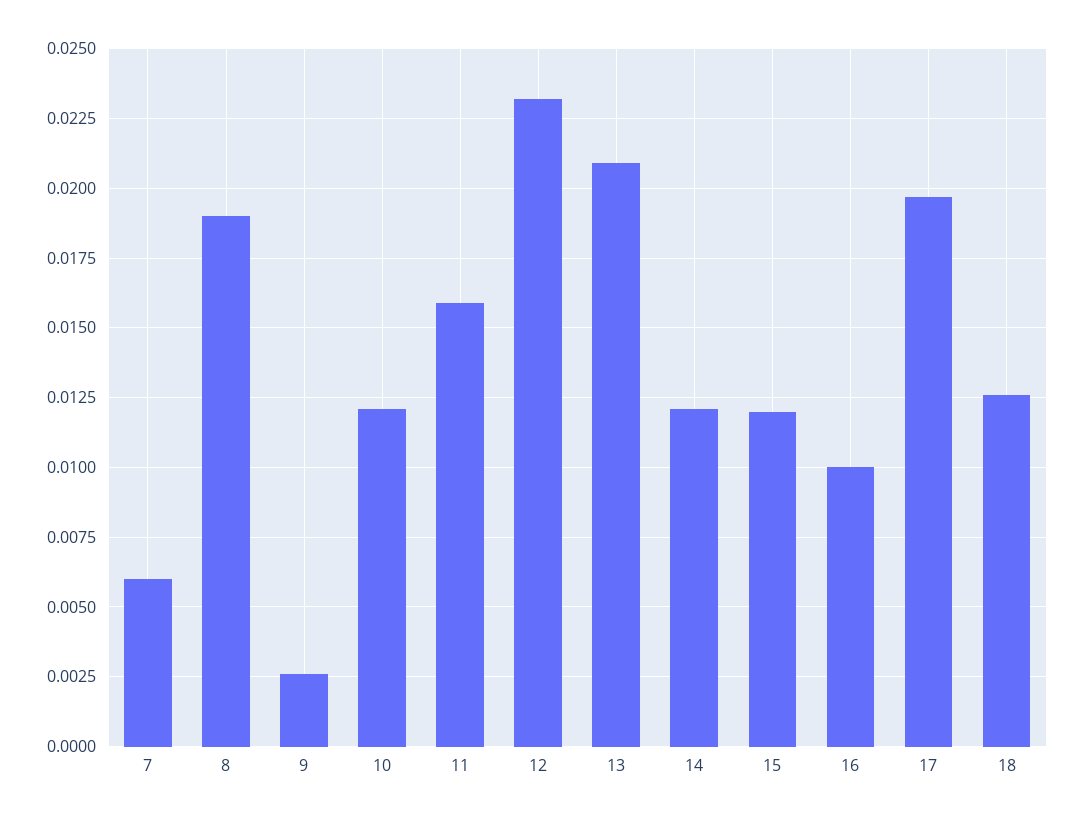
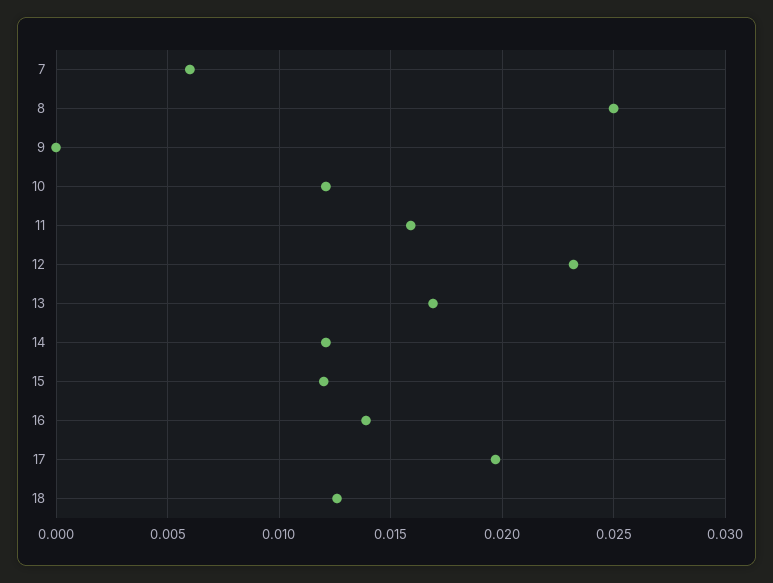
8: 0.019 -> 0.025
9: 0.0025 -> 0
13: 0.021 -> 0.017
16: 0.01 -> 0.014

